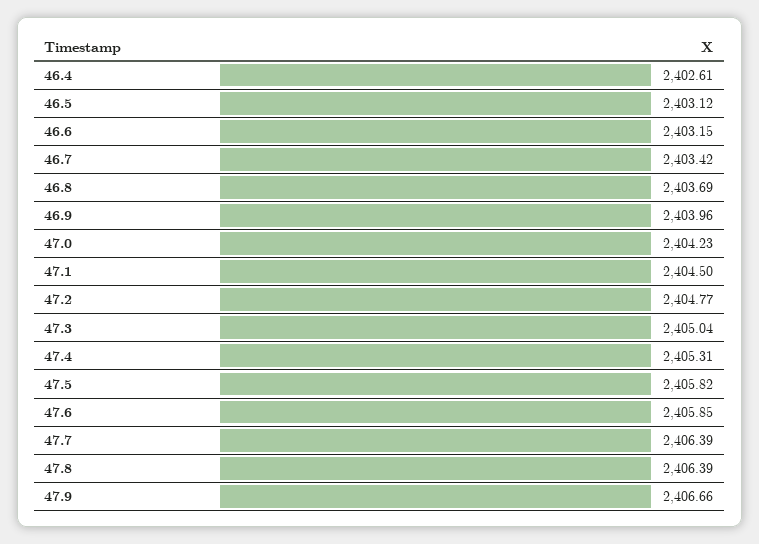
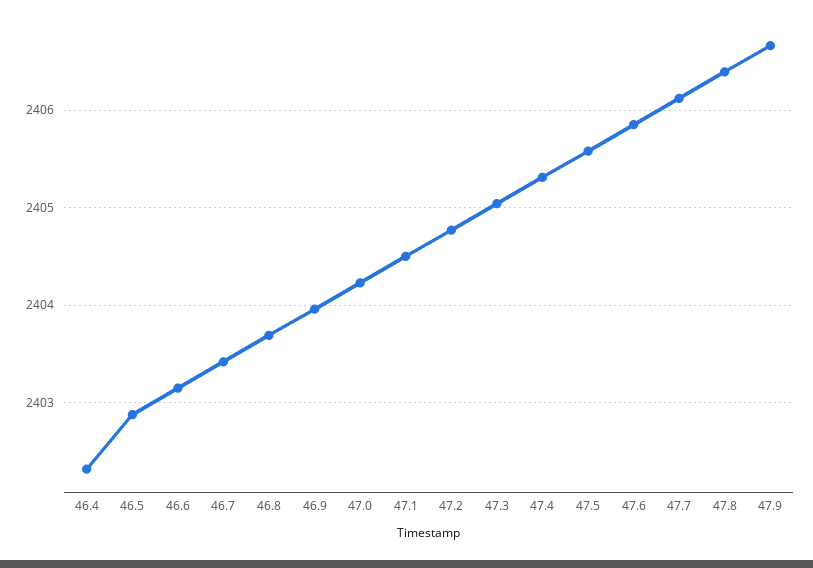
46.4: 2402.61 -> 2402.3
46.5: 2403.12 -> 2402.9
47.5: 2405.82 -> 2405.6
47.7: 2406.39 -> 2406.1

